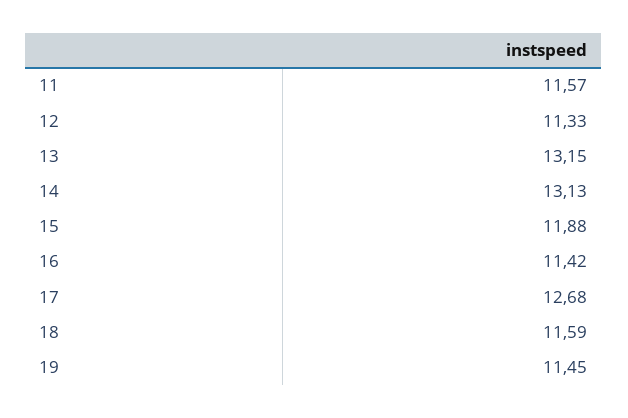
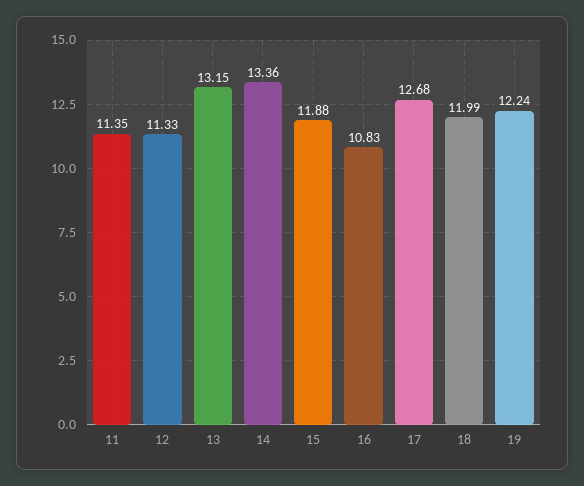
11: 11.57 -> 11.35
14: 13.13 -> 13.36
16: 11.42 -> 10.83
18: 11.59 -> 11.99
19: 11.45 -> 12.24

